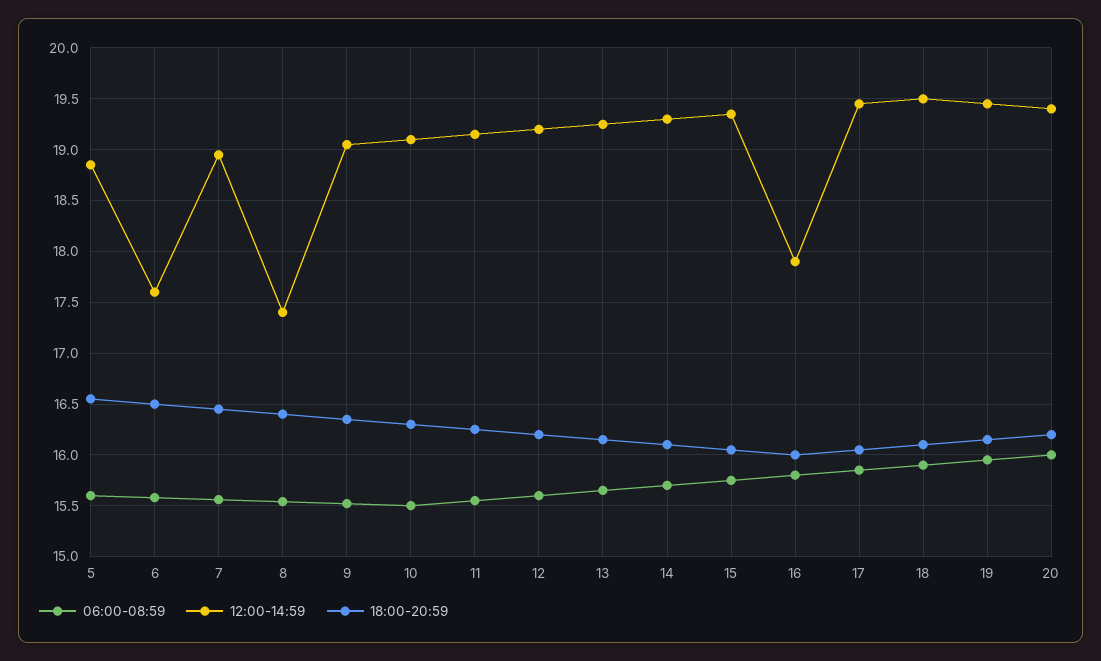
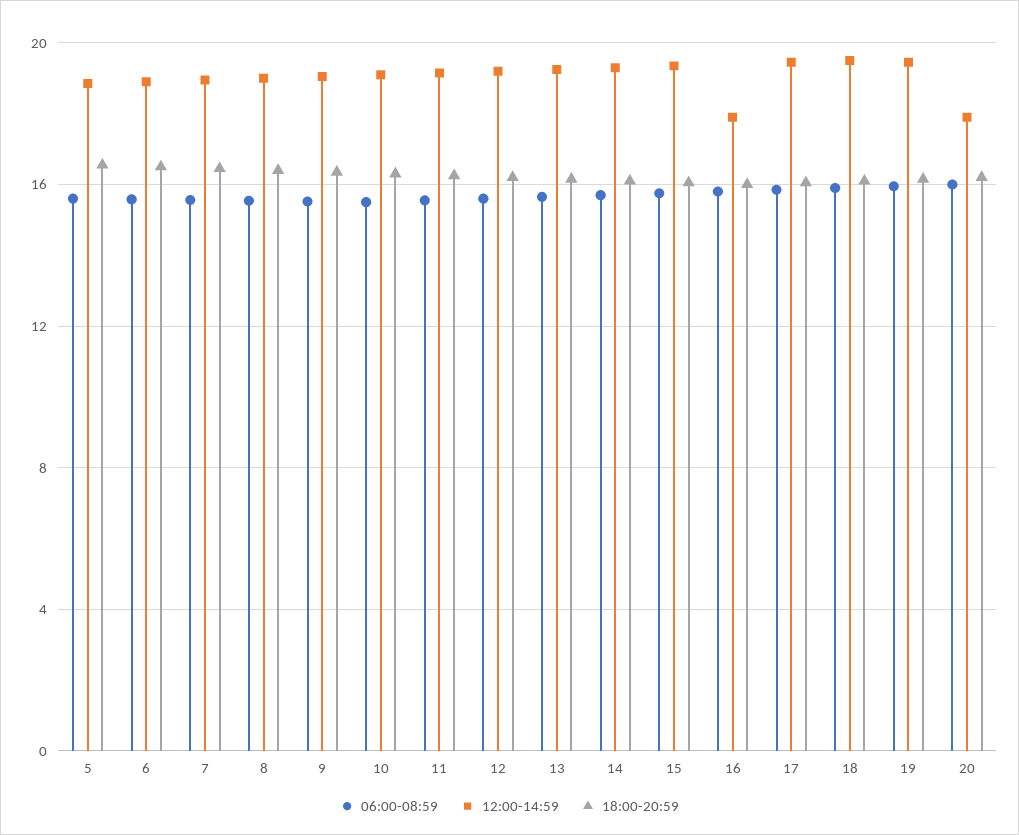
12:00-14:59, 6: 17.6 -> 19
12:00-14:59, 8: 17.4 -> 19
12:00-14:59, 20: 19.4 -> 18

